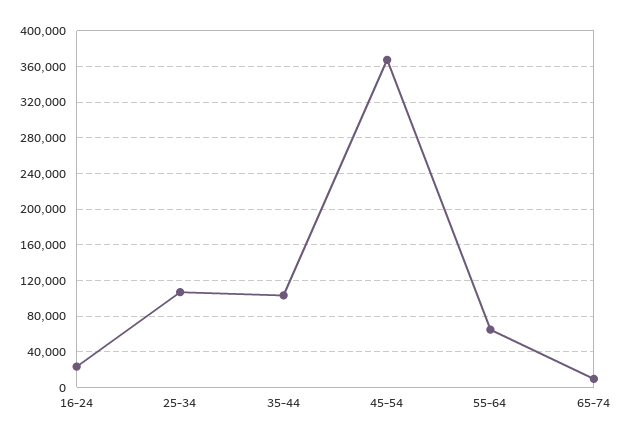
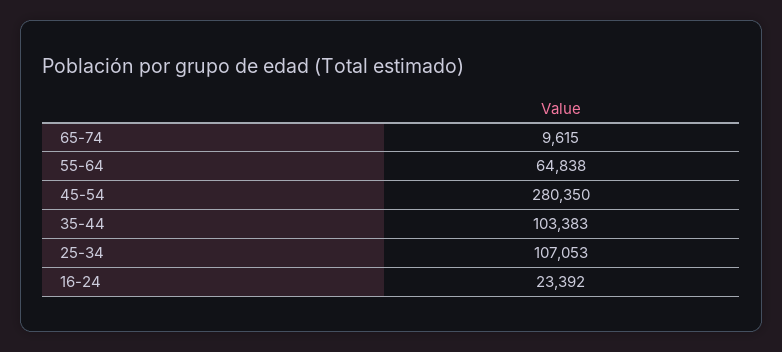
45-54: 370000 -> 280350

